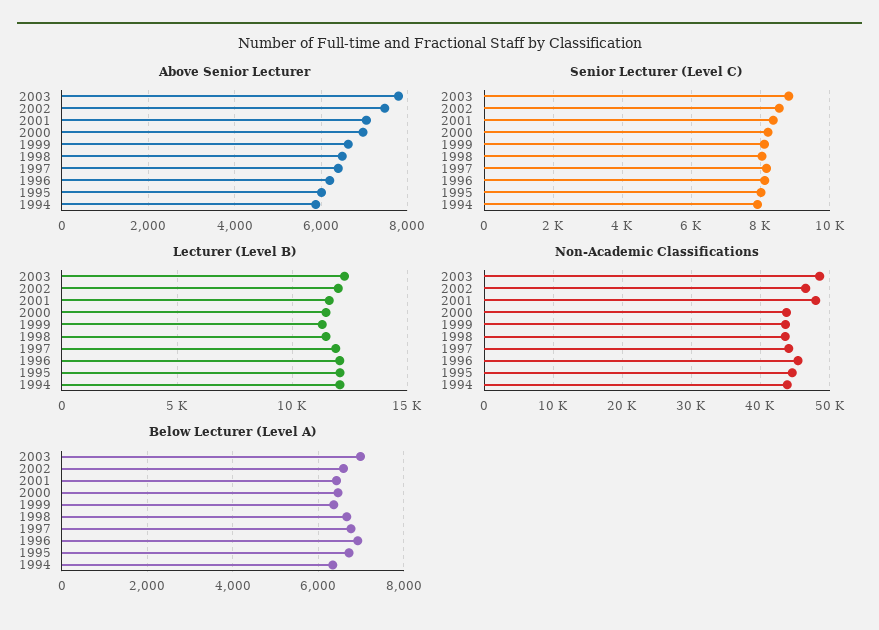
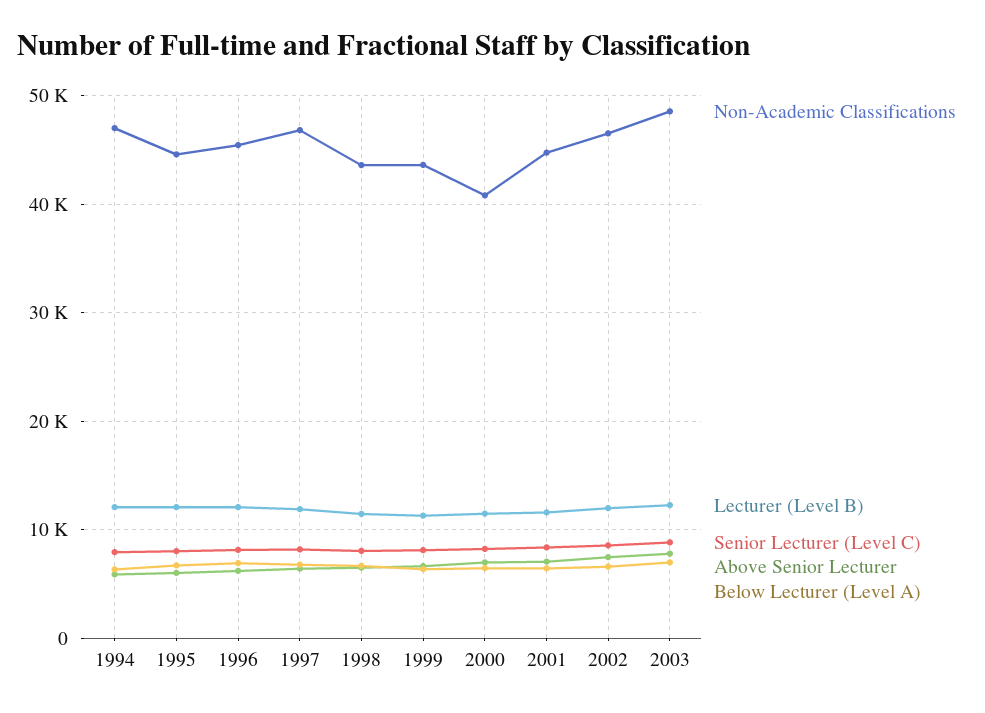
Non-Academic Classifications, 2001: 48000 -> 45000
Non-Academic Classifications, 2000: 44000 -> 41000
Non-Academic Classifications, 1997: 44000 -> 47000
Non-Academic Classifications, 1994: 44000 -> 47000

